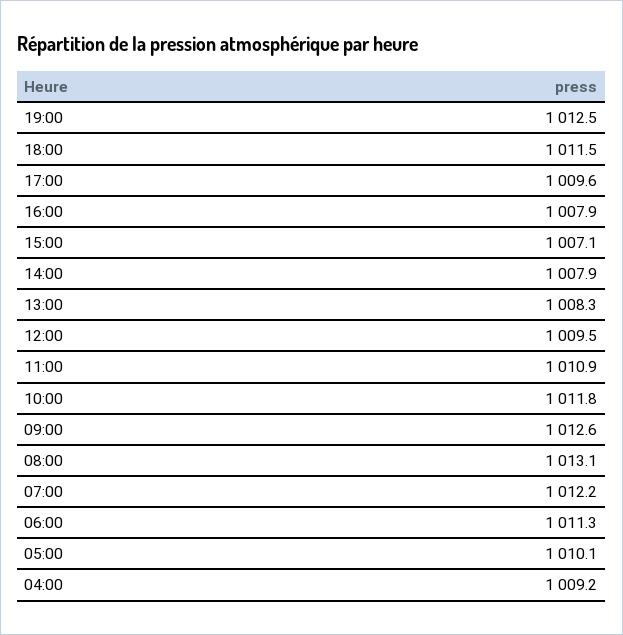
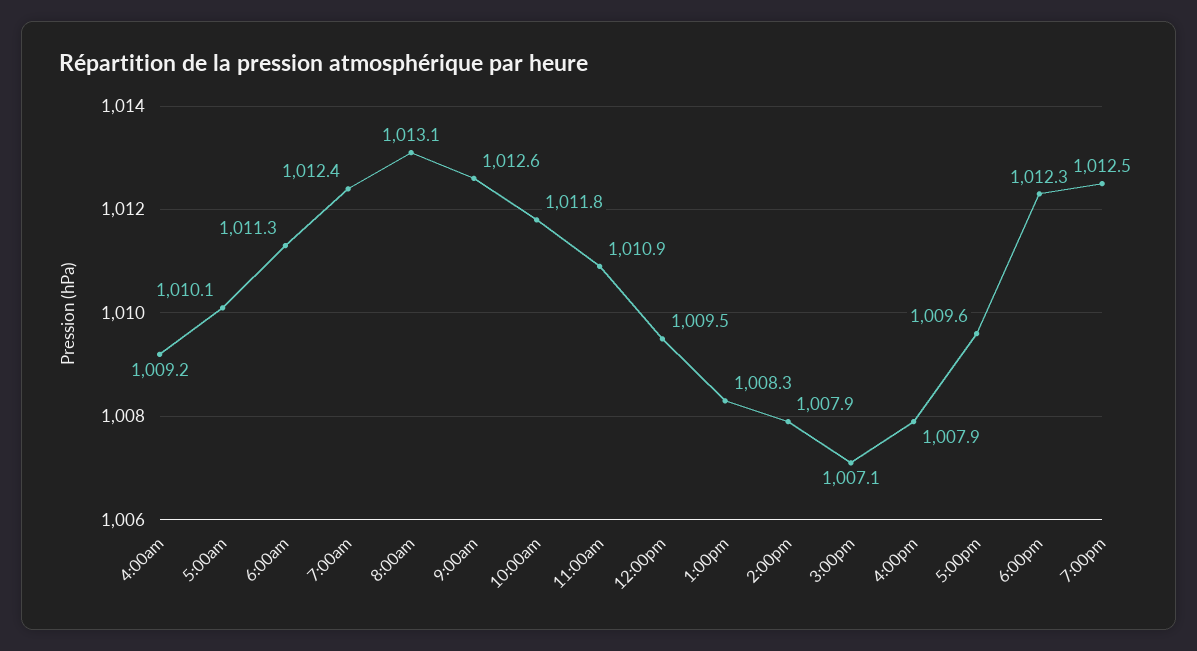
18:00: 1011.5 -> 1012.3
07:00: 1012.2 -> 1012.4

